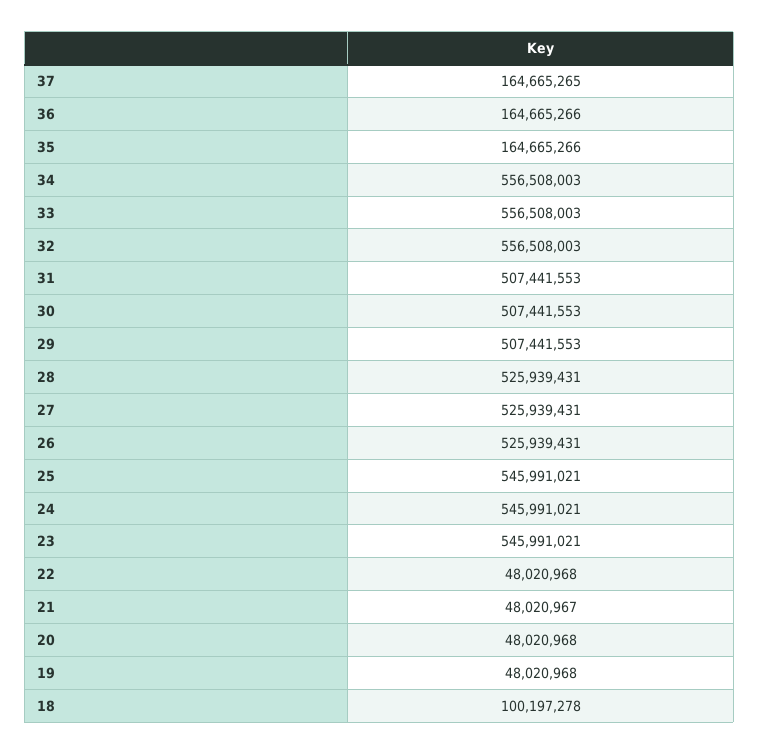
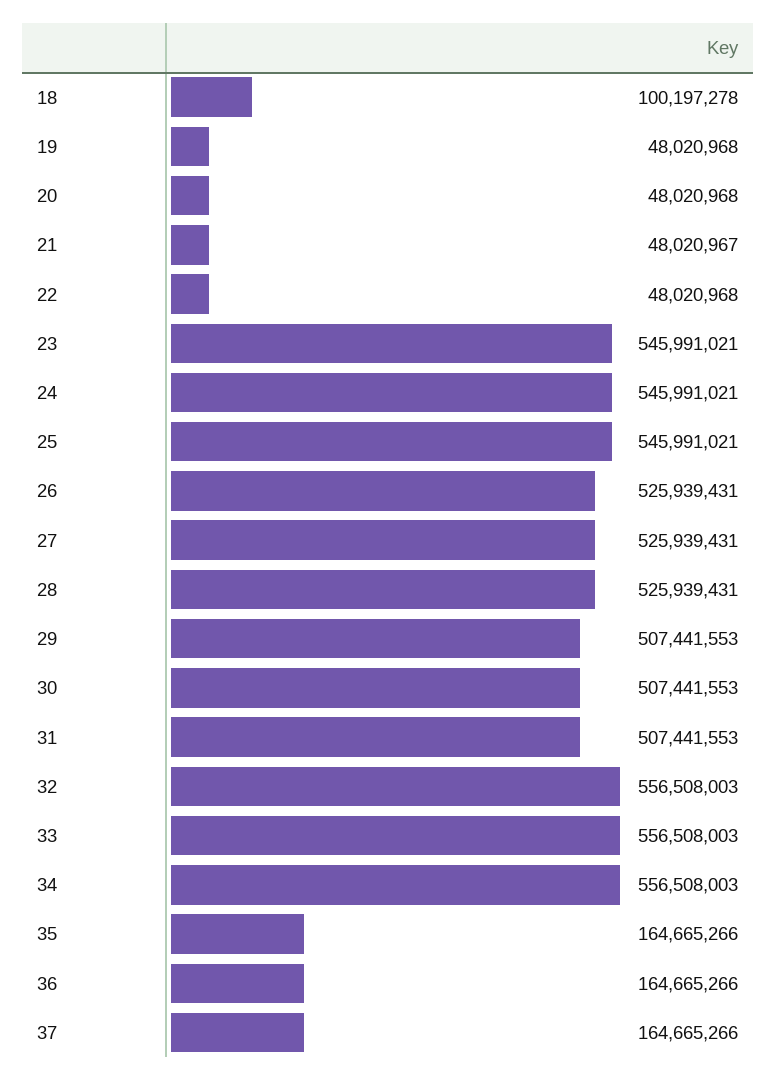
37: 164665265 -> 164665266

